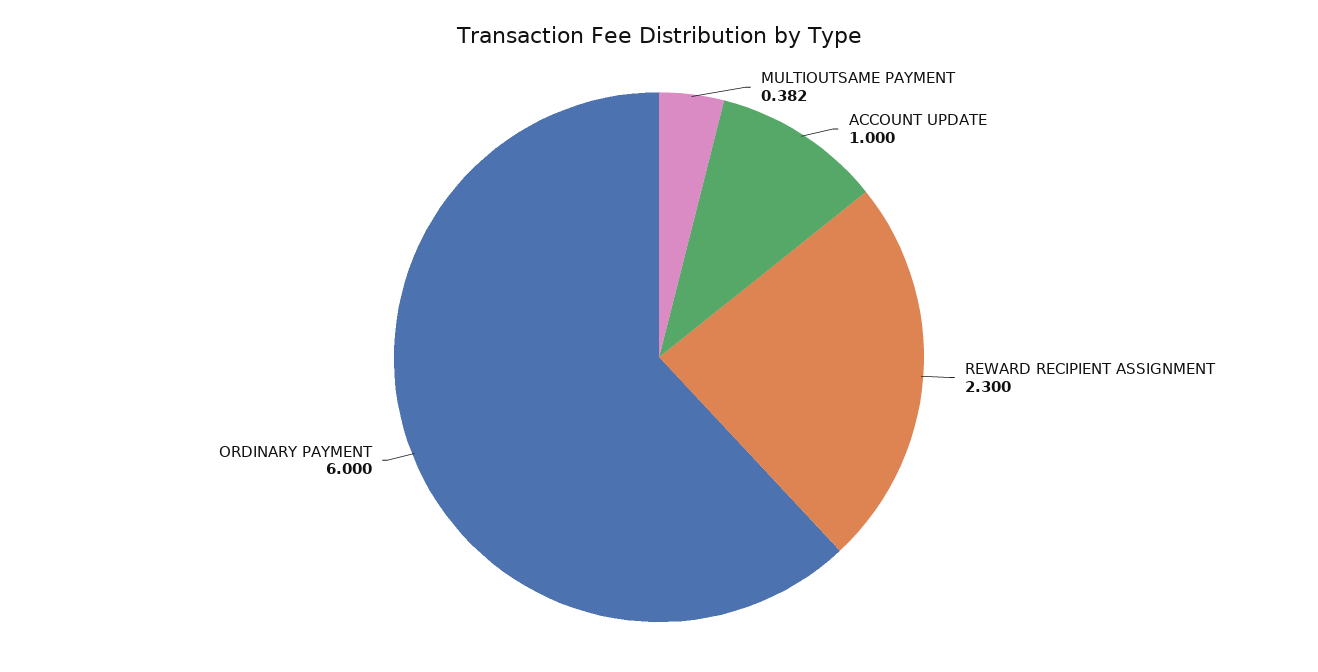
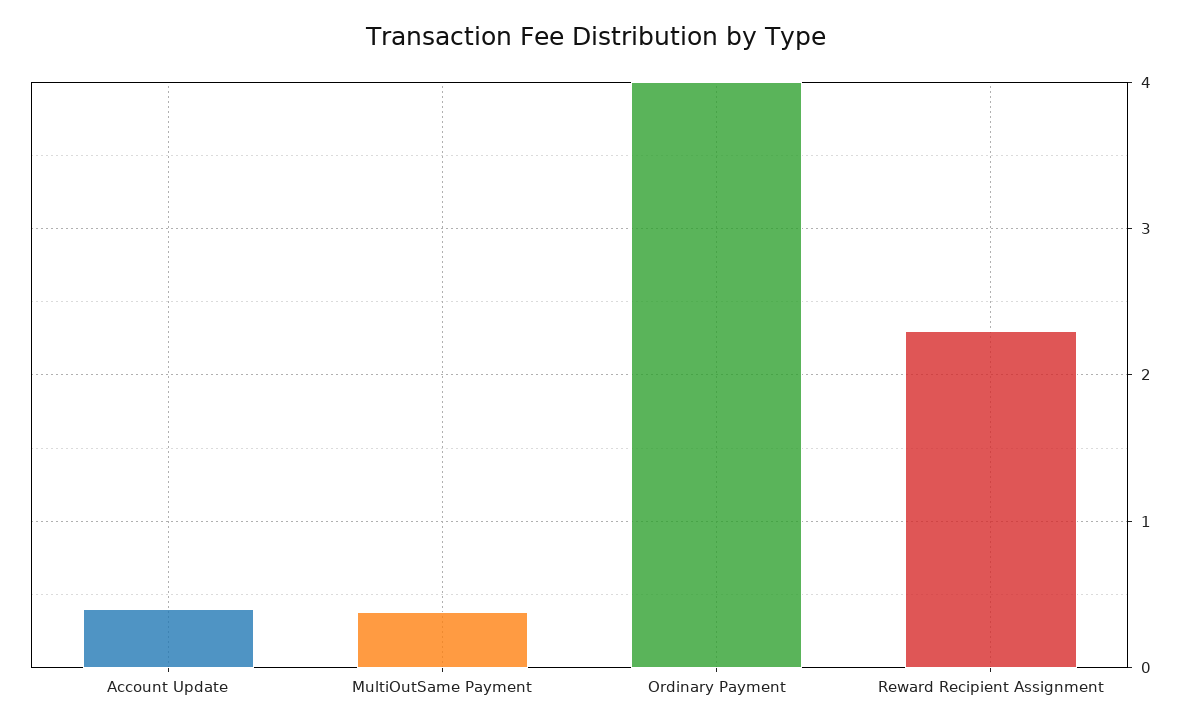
ACCOUNT UPDATE: 1 -> 0.4
ORDINARY PAYMENT: 6 -> 4

